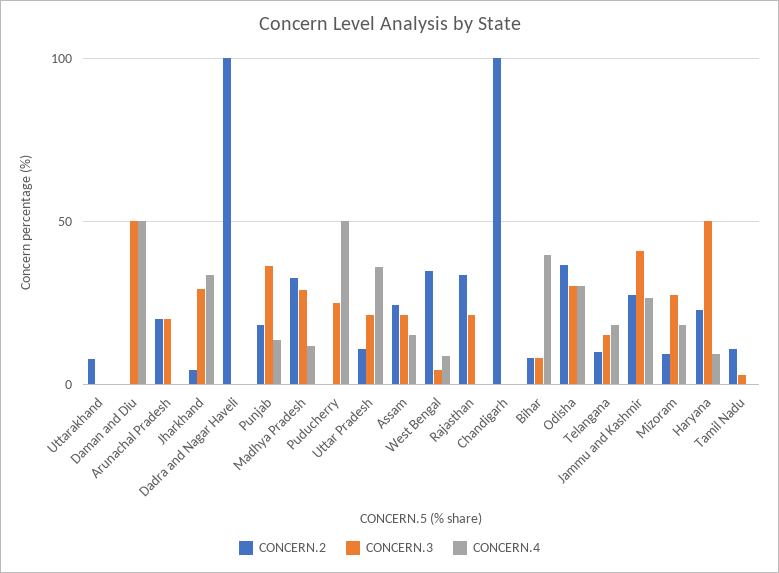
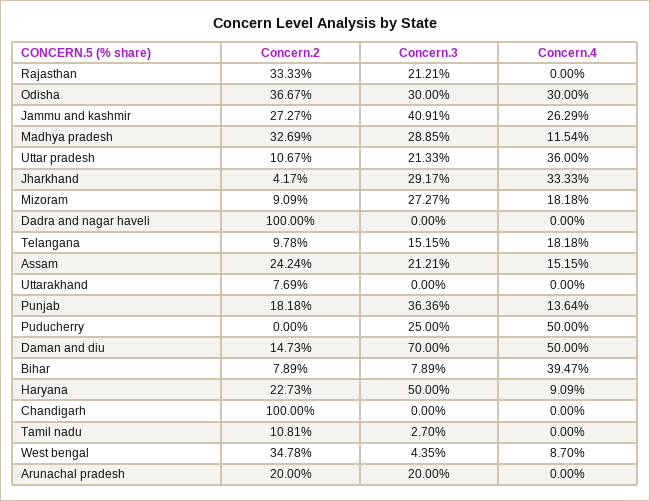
CONCERN.2, Daman and Diu: 0 -> 14.73
CONCERN.3, Daman and Diu: 50 -> 70

